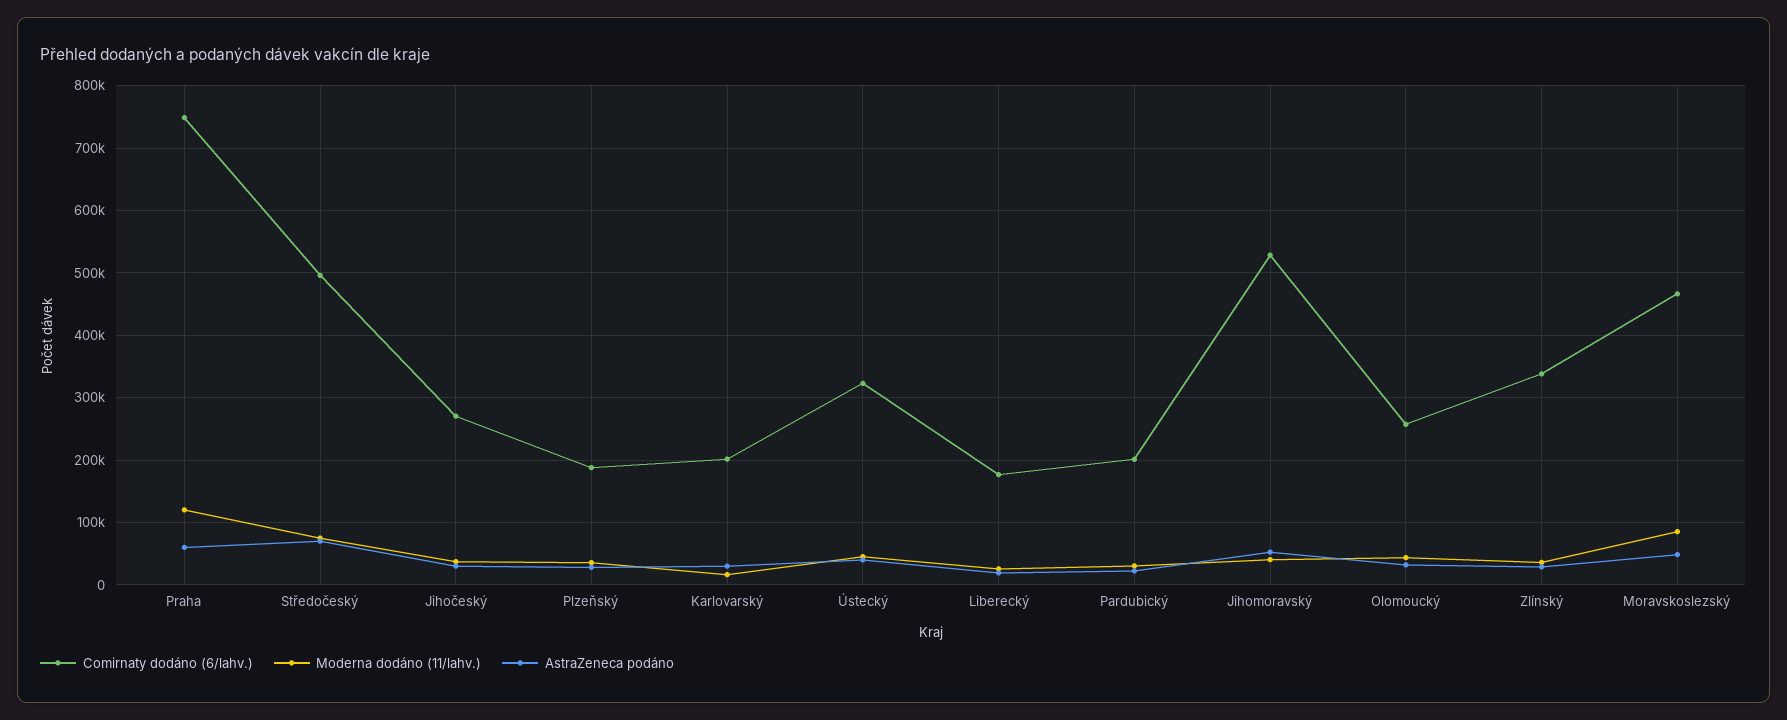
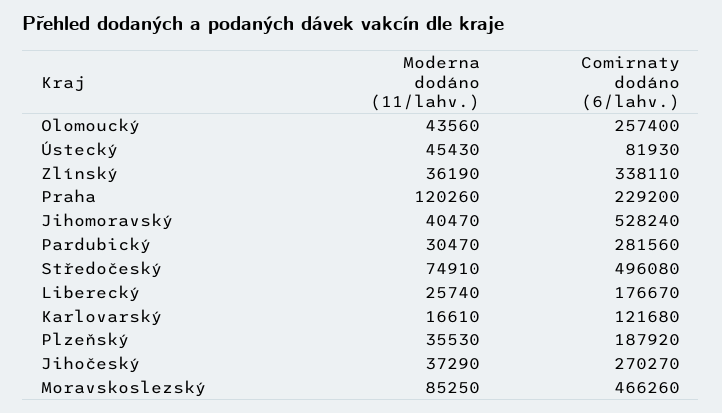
Comirnaty dodáno (6/lahv.), Praha: 750000 -> 229200
AstraZeneca podáno, Praha: 60000 -> none
AstraZeneca podáno, Středočeský: 70000 -> none
AstraZeneca podáno, Jihočeský: 30000 -> none
AstraZeneca podáno, Plzeňský: 30000 -> none
Comirnaty dodáno (6/lahv.), Karlovarský: 200000 -> 121680
AstraZeneca podáno, Karlovarský: 30000 -> none
Comirnaty dodáno (6/lahv.), Ústecký: 320000 -> 81930
AstraZeneca podáno, Ústecký: 40000 -> none
AstraZeneca podáno, Liberecký: 20000 -> none
Comirnaty dodáno (6/lahv.), Pardubický: 200000 -> 281560
AstraZeneca podáno, Pardubický: 20000 -> none
AstraZeneca podáno, Jihomoravský: 50000 -> none
AstraZeneca podáno, Olomoucký: 30000 -> none
AstraZeneca podáno, Zlínský: 30000 -> none
AstraZeneca podáno, Moravskoslezský: 50000 -> none

